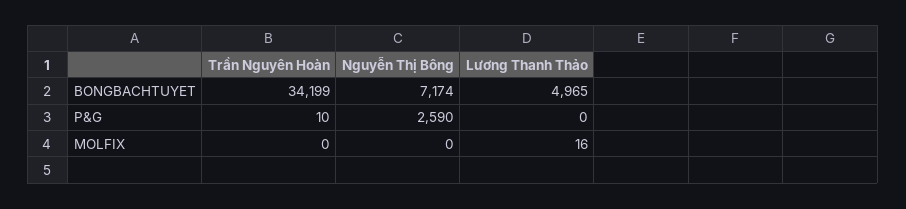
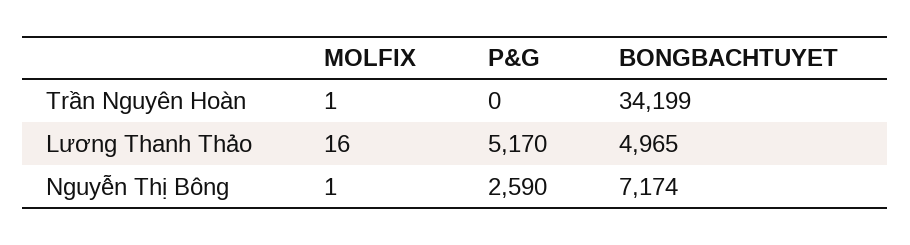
Trần Nguyên Hoàn, P&G: 10 -> 0
Lương Thanh Thảo, P&G: 0 -> 5170
Trần Nguyên Hoàn, MOLFIX: 0 -> 1
Nguyễn Thị Bông, MOLFIX: 0 -> 1

